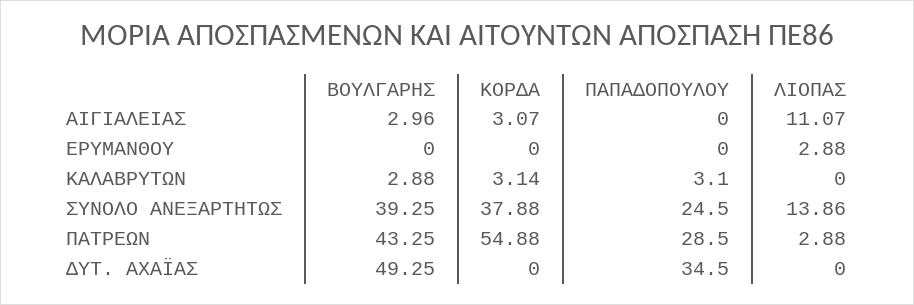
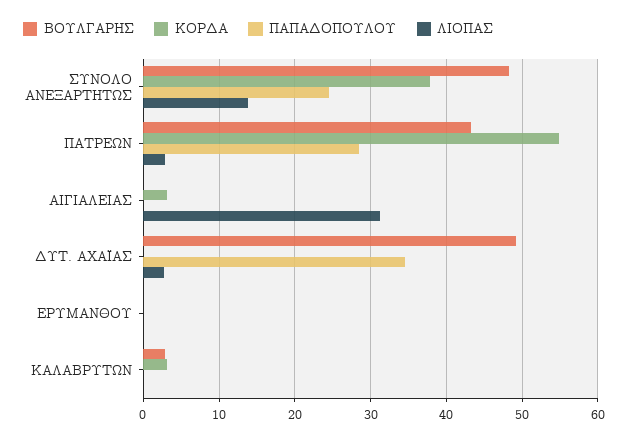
ΒΟΥΛΓΑΡΗΣ, ΑΙΓΙΑΛΕΙΑΣ: 2.96 -> 0
ΛΙΟΠΑΣ, ΑΙΓΙΑΛΕΙΑΣ: 11.07 -> 31
ΛΙΟΠΑΣ, ΕΡΥΜΑΝΘΟΥ: 2.88 -> 0
ΠΑΠΑΔΟΠΟΥΛΟΥ, ΚΑΛΑΒΡΥΤΩΝ: 3.1 -> 0
ΒΟΥΛΓΑΡΗΣ, ΣΥΝΟΛΟ ΑΝΕΞΑΡΤΗΤΩΣ: 39.25 -> 48
ΛΙΟΠΑΣ, ΔΥΤ. ΑΧΑΪΑΣ: 0 -> 3

